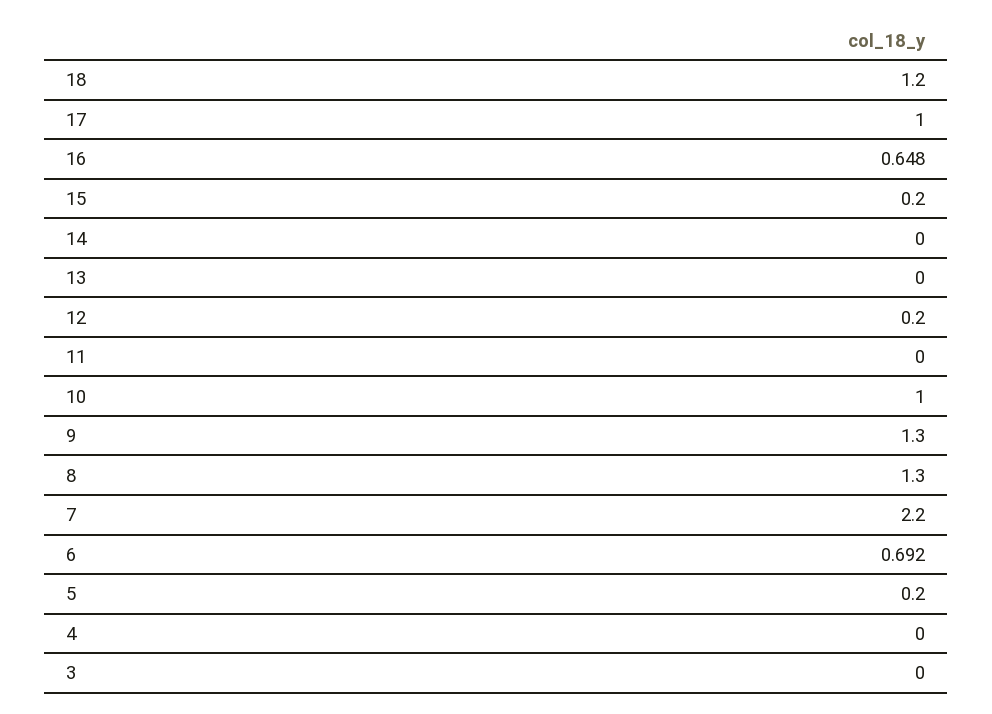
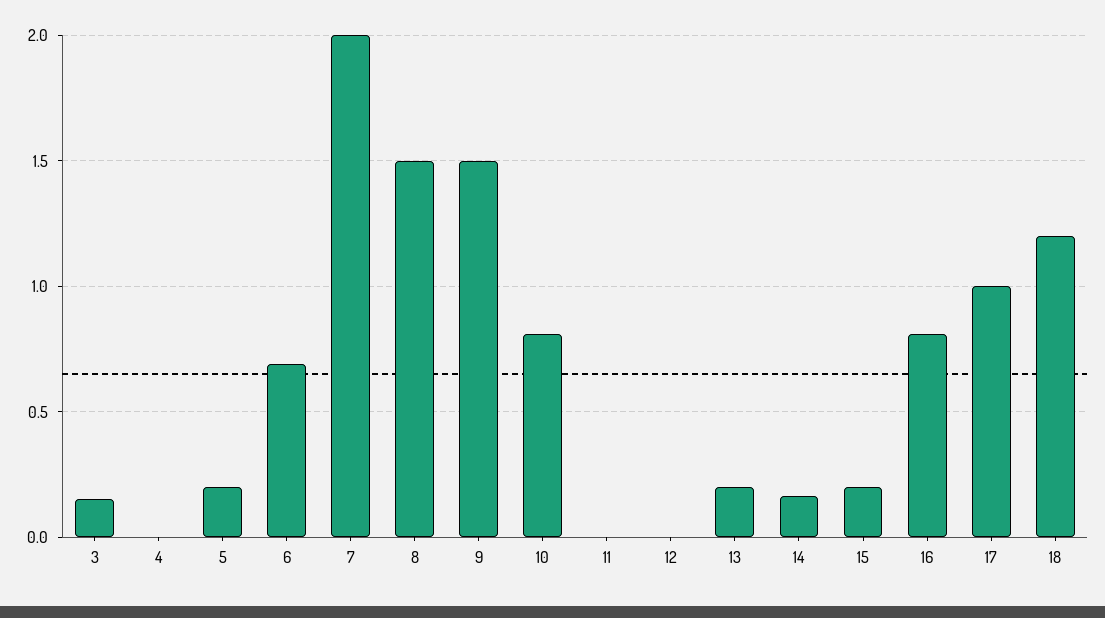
16: 0.648 -> 0.8
14: 0 -> 0.15
13: 0 -> 0.2
12: 0.2 -> 0
10: 1 -> 0.8
9: 1.3 -> 1.5
8: 1.3 -> 1.5
7: 2.2 -> 2
3: 0 -> 0.15

